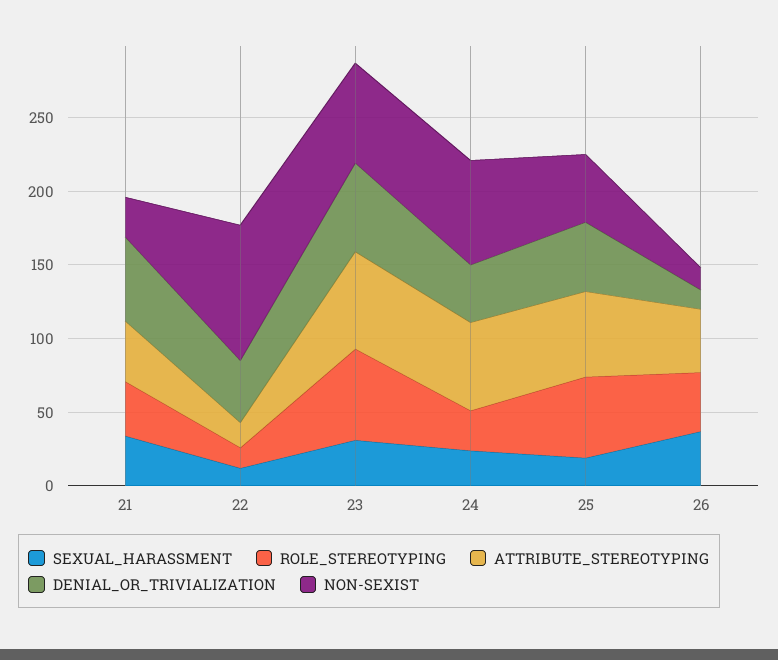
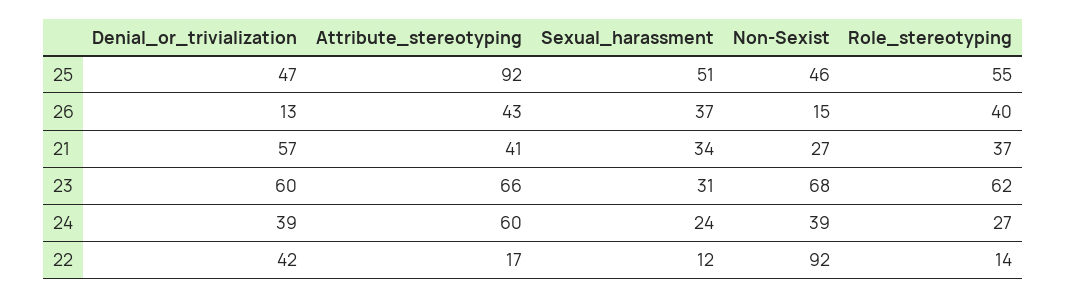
NON-SEXIST, 24: 70 -> 39
SEXUAL_HARASSMENT, 25: 20 -> 51
ATTRIBUTE_STEREOTYPING, 25: 60 -> 92

